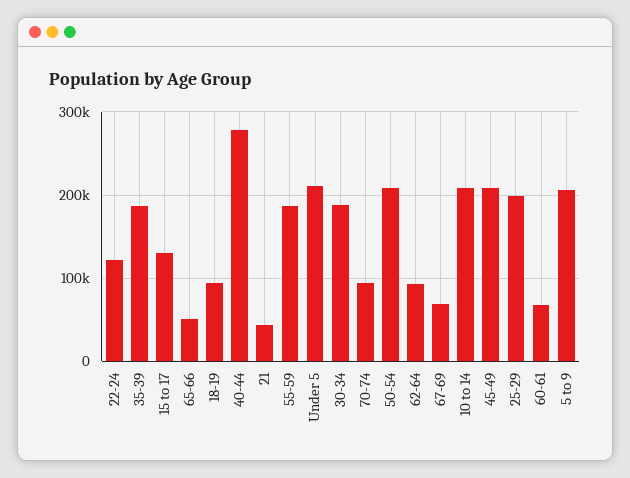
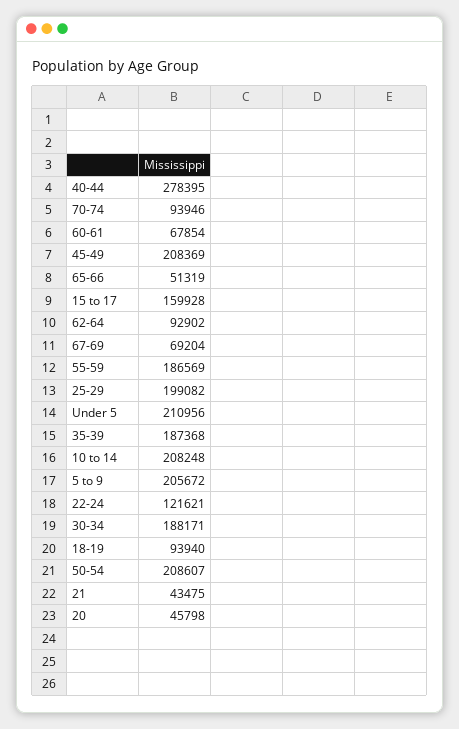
15 to 17: 130000 -> 159928
20: none -> 45798

